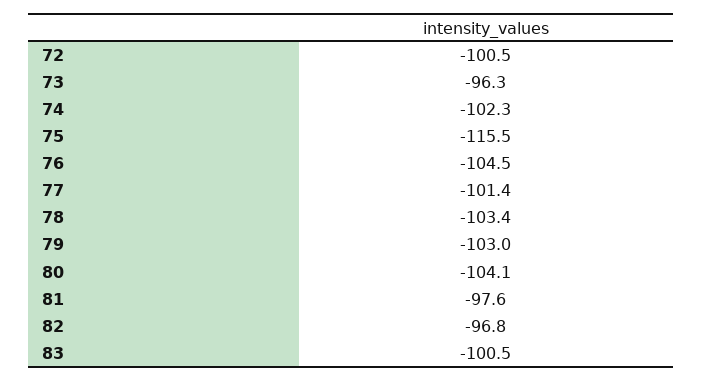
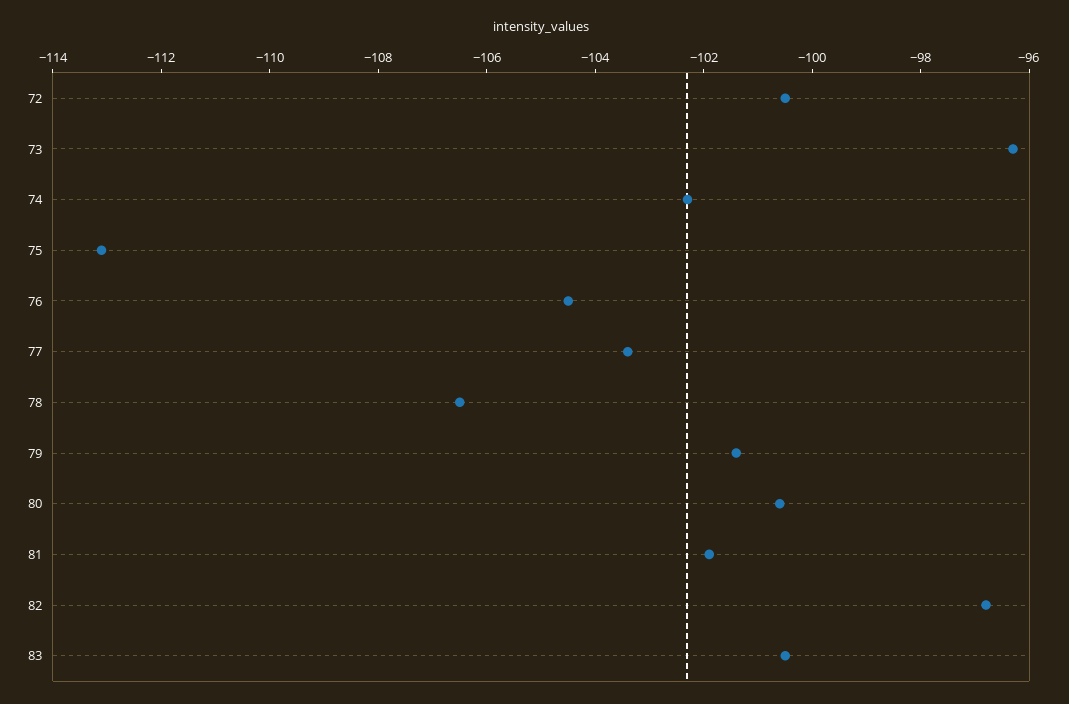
75: -115.5 -> -113
77: -101.4 -> -103.5
78: -103.4 -> -106.5
79: -103 -> -101.5
80: -104.1 -> -100.5
81: -97.6 -> -102

